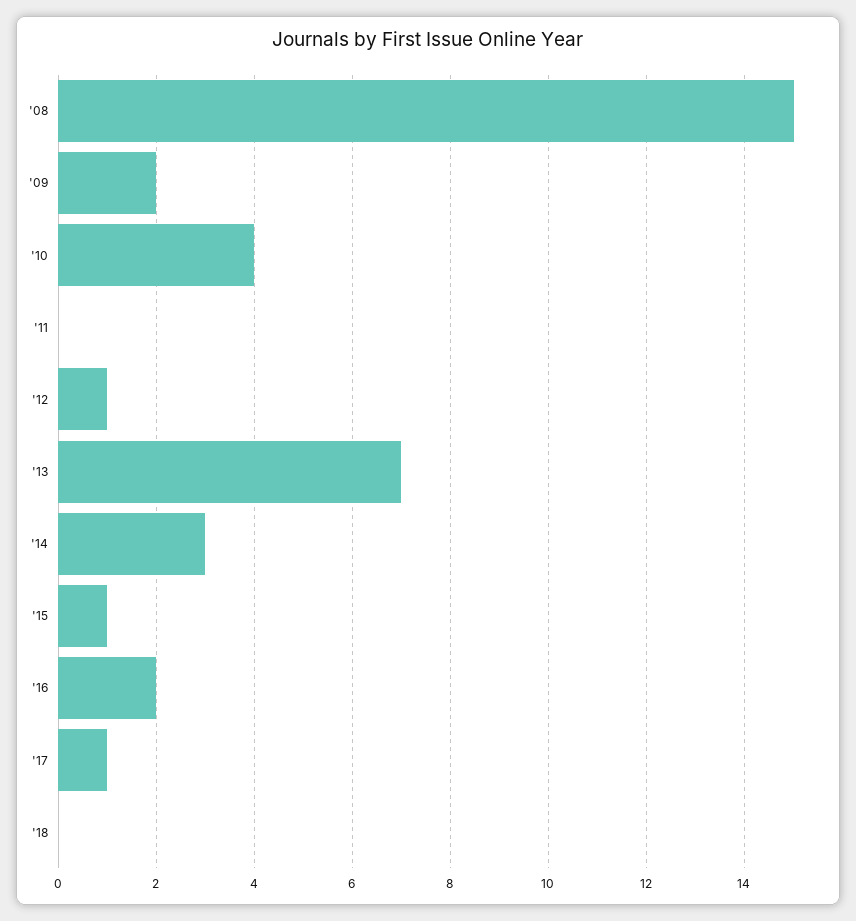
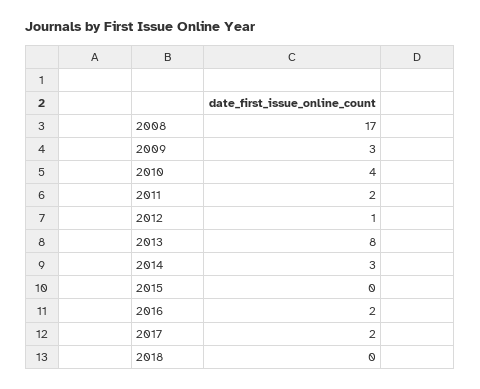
'08: 15 -> 17
'09: 2 -> 3
'11: 0 -> 2
'13: 7 -> 8
'15: 1 -> 0
'17: 1 -> 2

